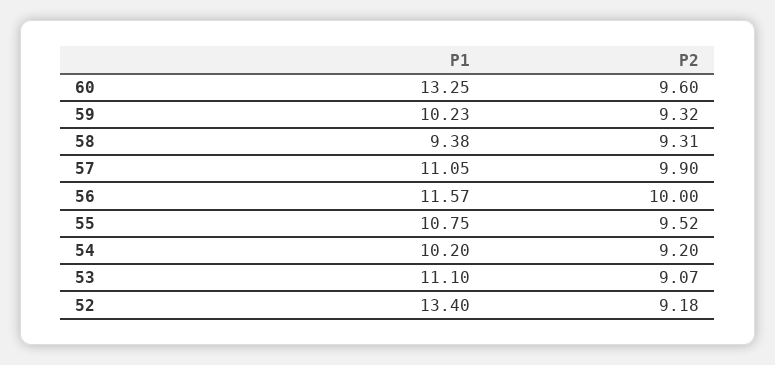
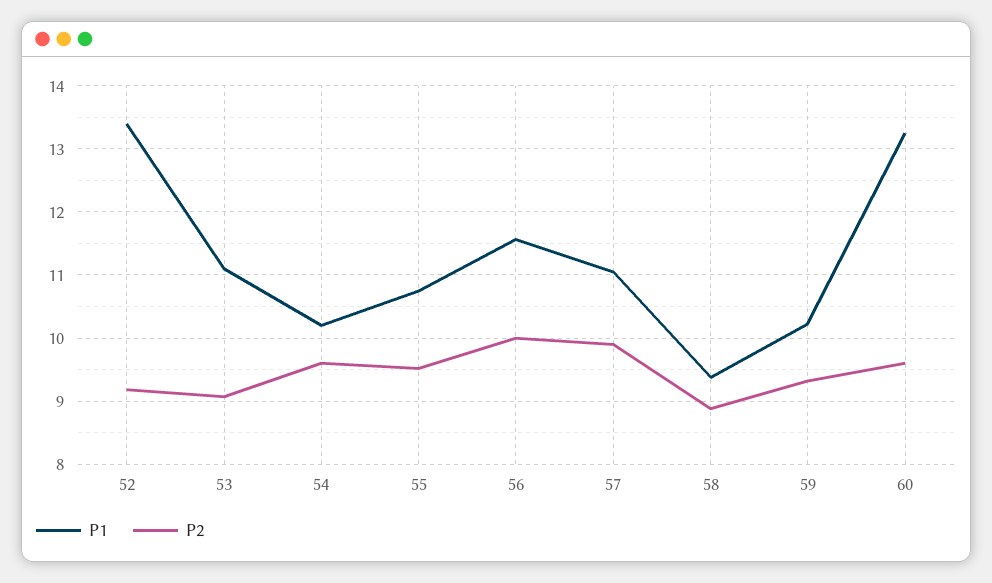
P2, 58: 9.31 -> 8.9
P2, 54: 9.2 -> 9.6

